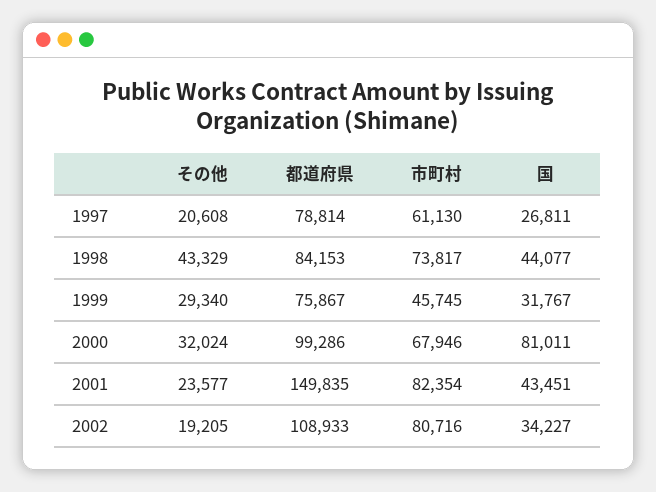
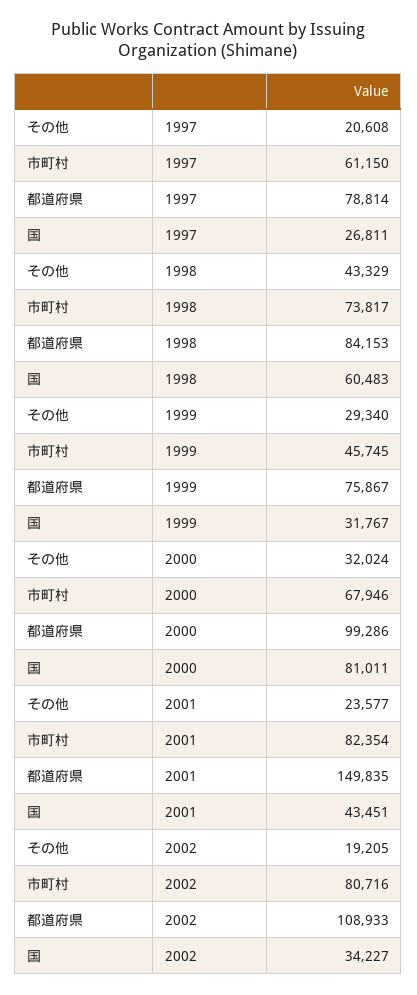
市町村, 1997: 61130 -> 61150
国, 1998: 44077 -> 60483

